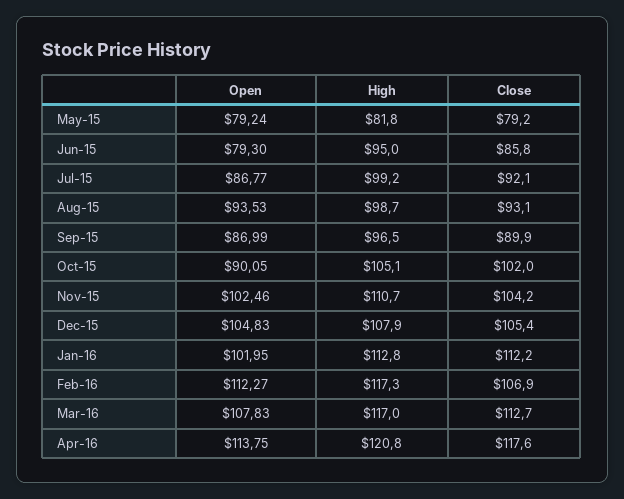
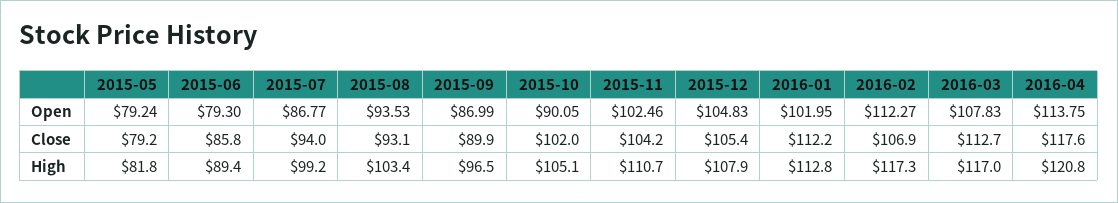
High, Jun-15: 95 -> 89.4
Close, Jul-15: 92.1 -> 94
High, Aug-15: 98.7 -> 103.4

